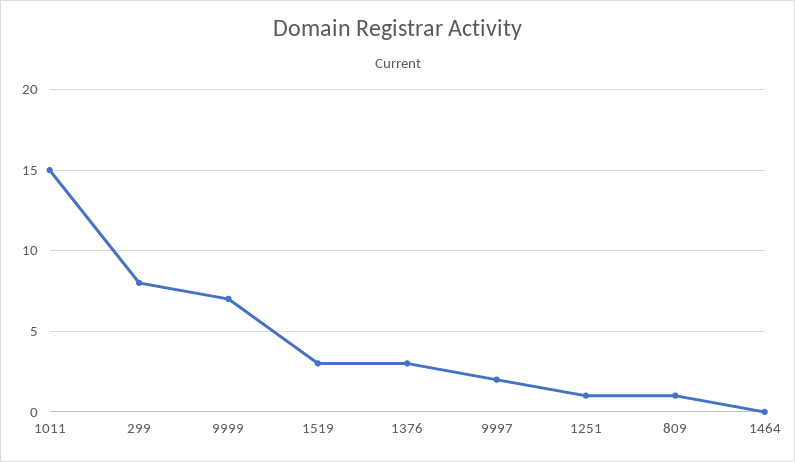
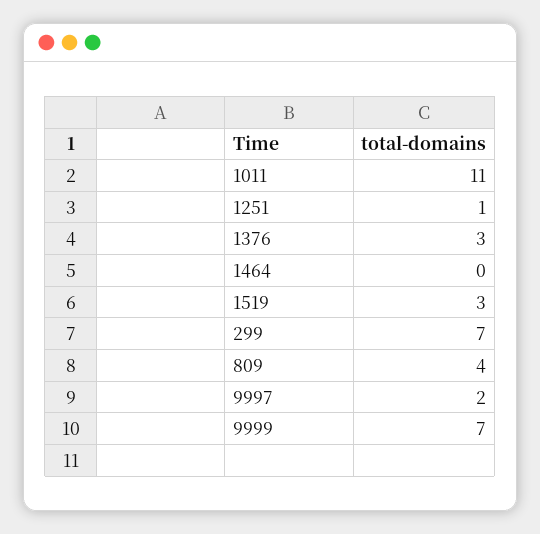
1011: 15 -> 11
299: 8 -> 7
809: 1 -> 4

